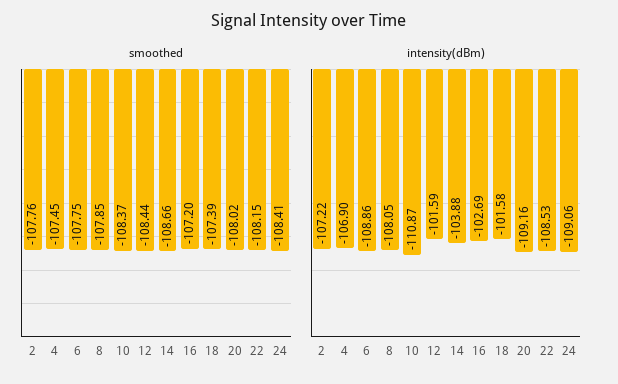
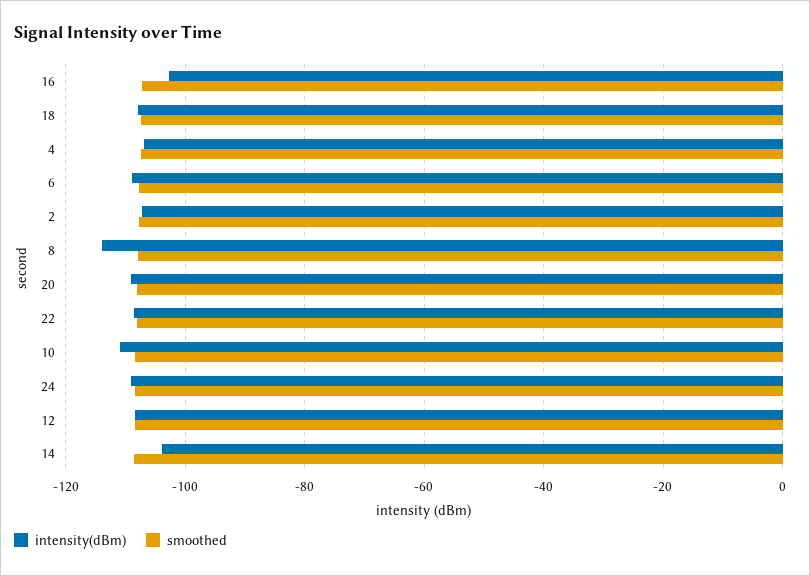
intensity(dBm), 8: -108.05 -> -114
intensity(dBm), 12: -101.59 -> -108
intensity(dBm), 18: -101.58 -> -108

